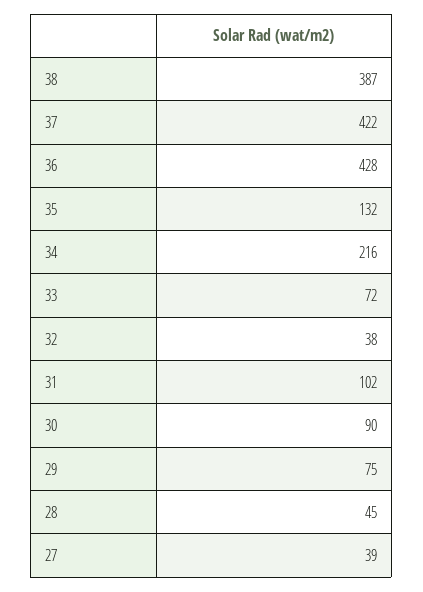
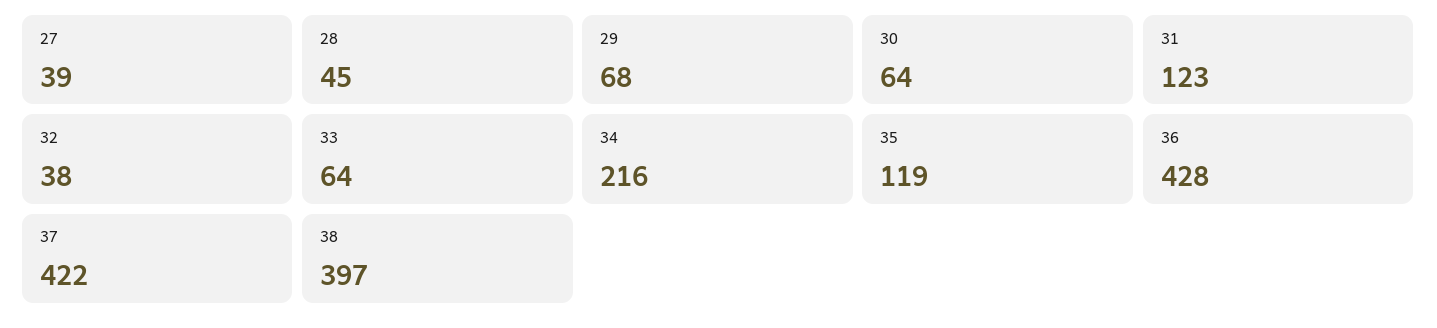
38: 387 -> 397
35: 132 -> 119
33: 72 -> 64
31: 102 -> 123
30: 90 -> 64
29: 75 -> 68

